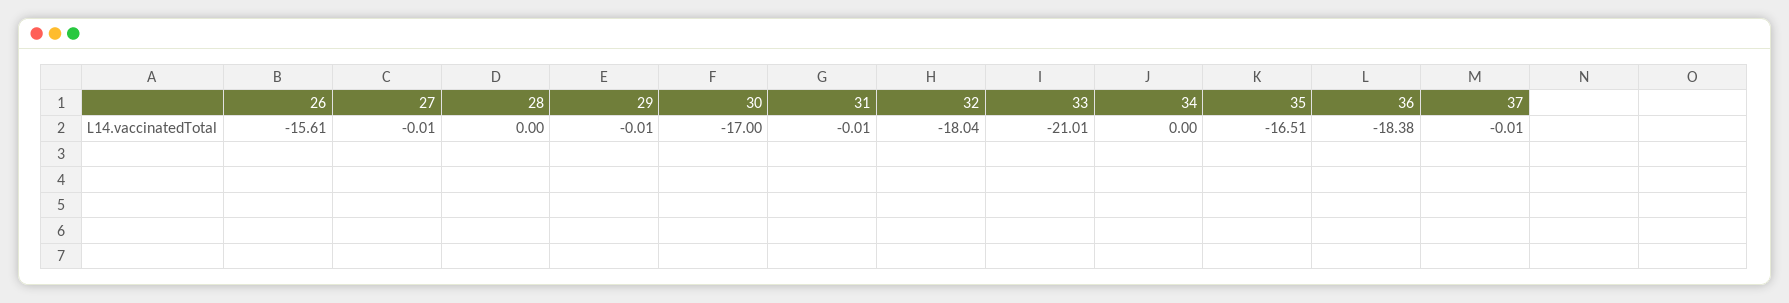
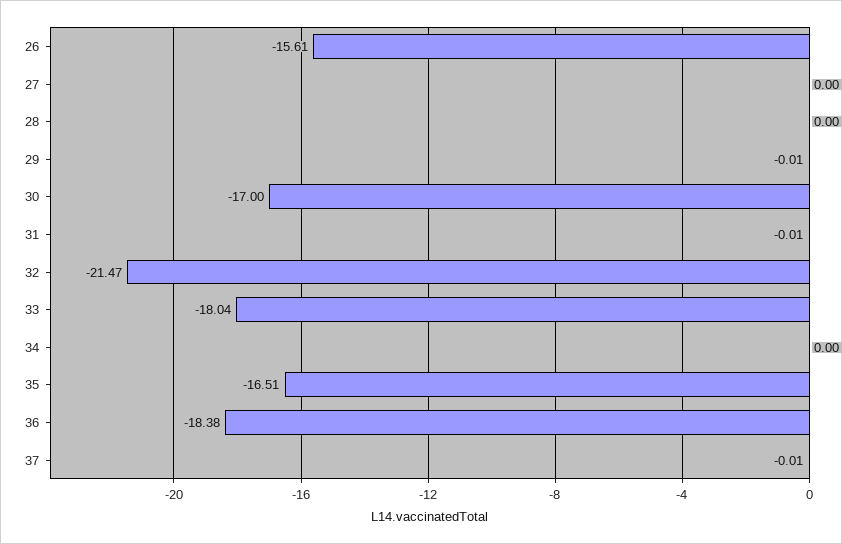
27: -0.01 -> 0
32: -18.04 -> -21.47
33: -21.01 -> -18.04

